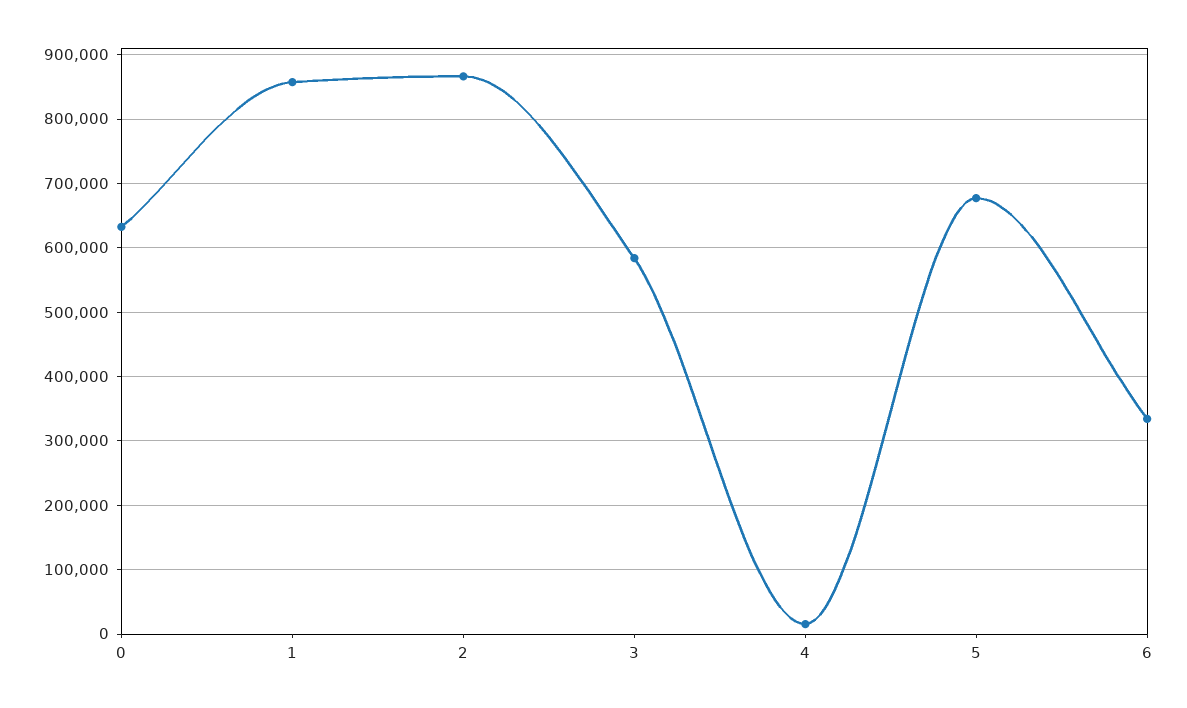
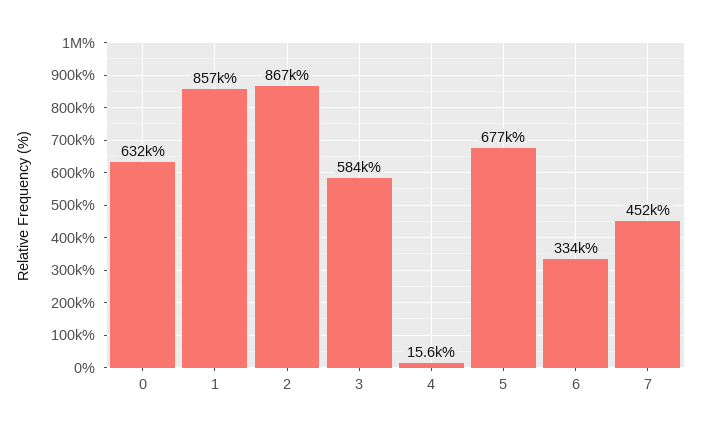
7: none -> 452000

